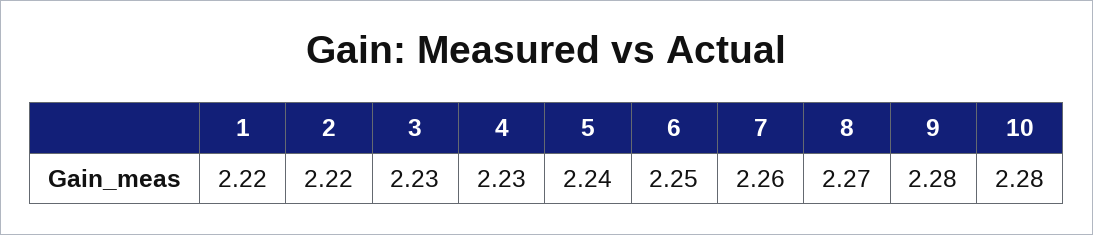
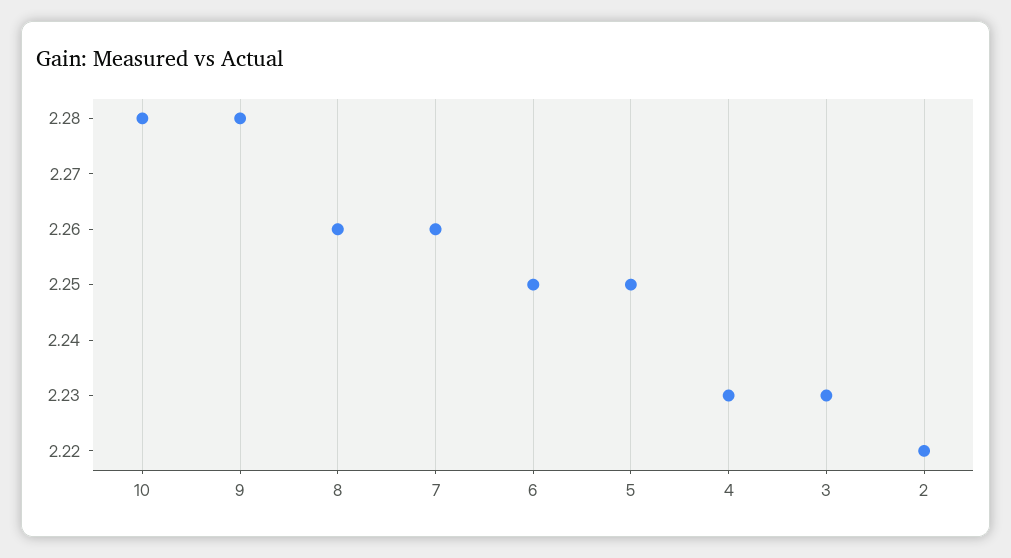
1: 2.22 -> none
5: 2.24 -> 2.25
8: 2.27 -> 2.26

